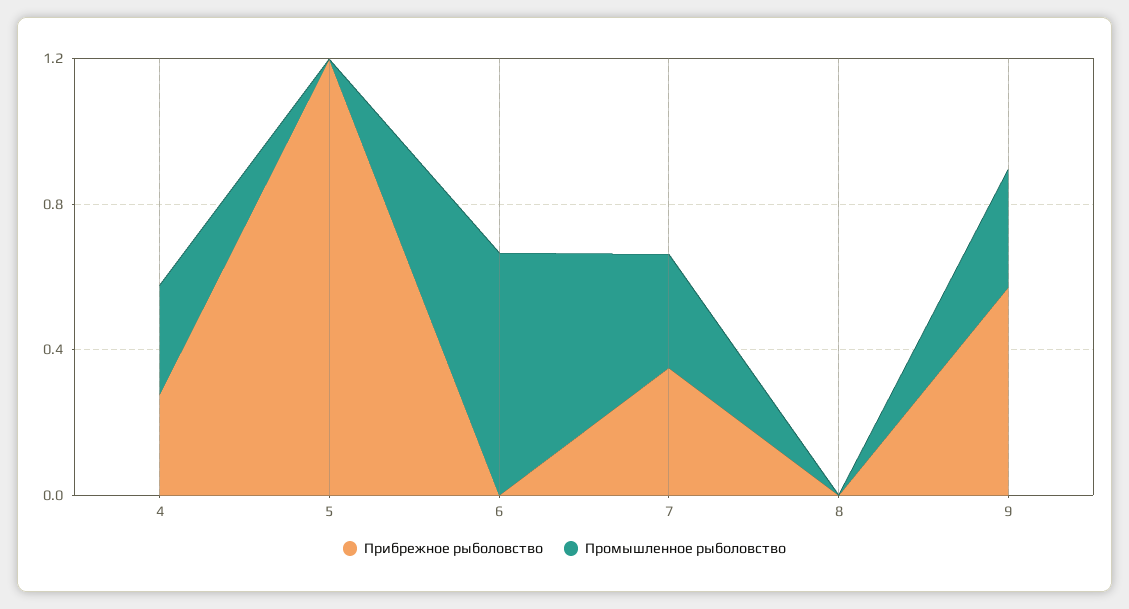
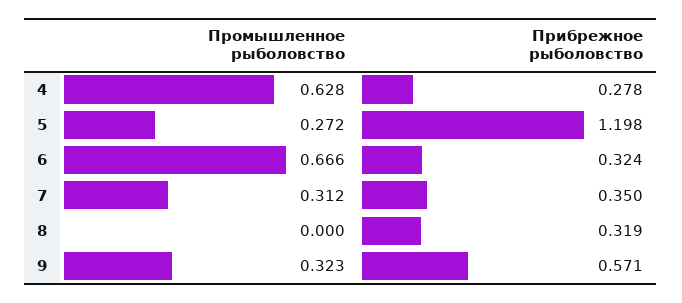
Промышленное рыболовство, 4: 0.3 -> 0.628
Промышленное рыболовство, 5: 0 -> 0.272
Прибрежное рыболовство, 6: 0 -> 0.324
Прибрежное рыболовство, 8: 0 -> 0.319

